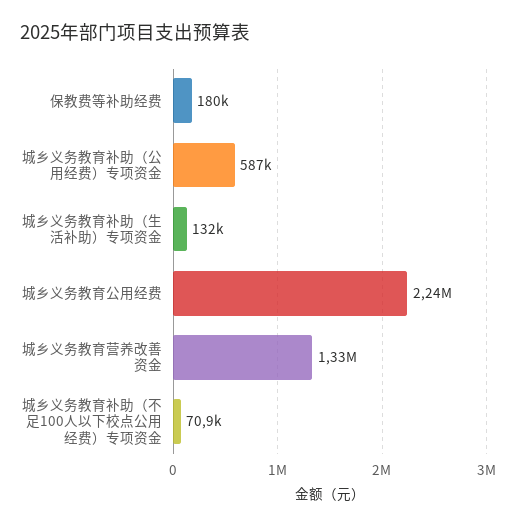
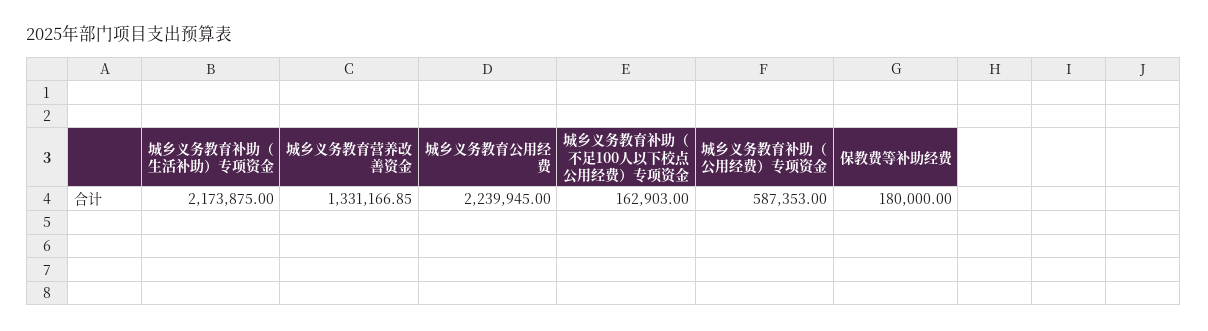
城乡义务教育补助（生活补助）专项资金: 132000 -> 2173875
城乡义务教育补助（不足100人以下校点公用经费）专项资金: 70900 -> 162903

